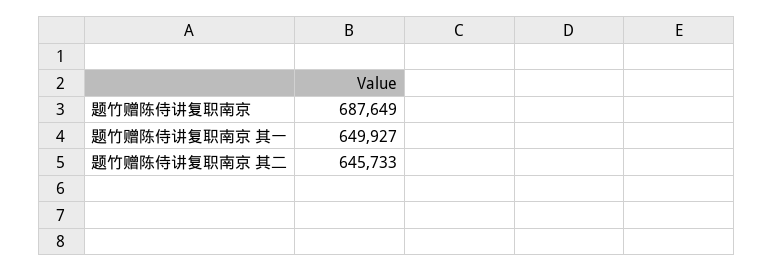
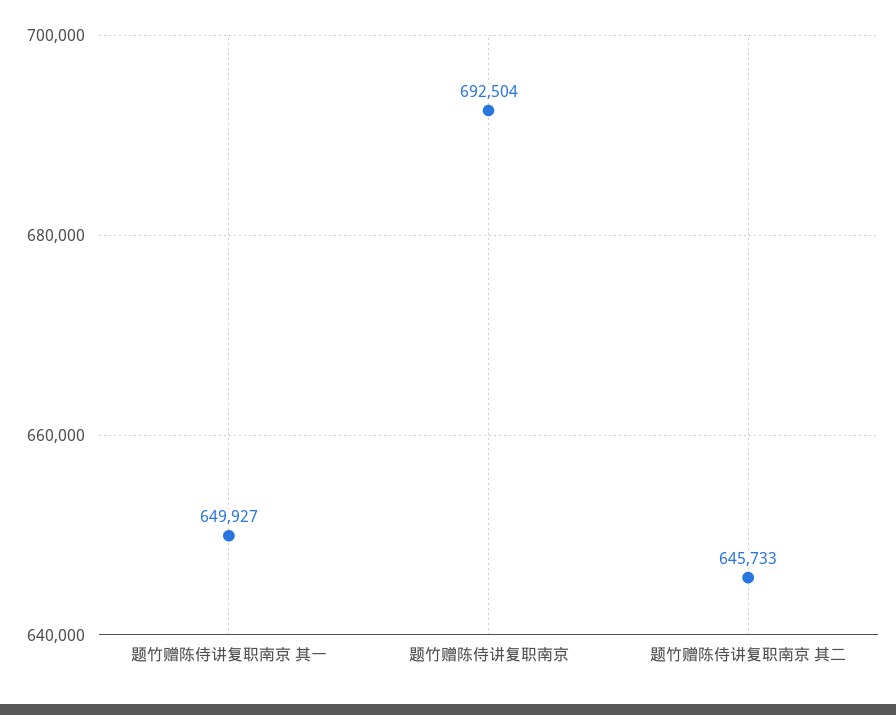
题竹赠陈侍讲复职南京: 687649 -> 692504

